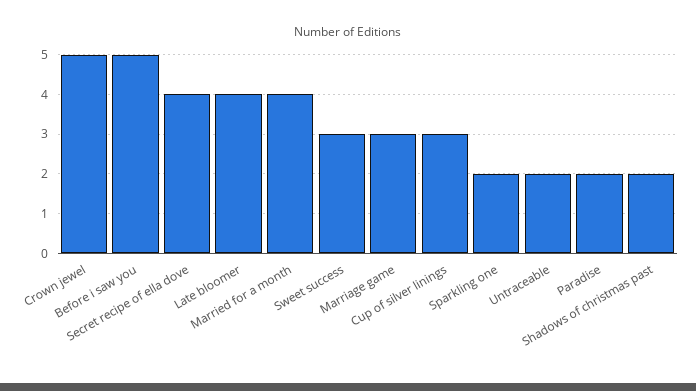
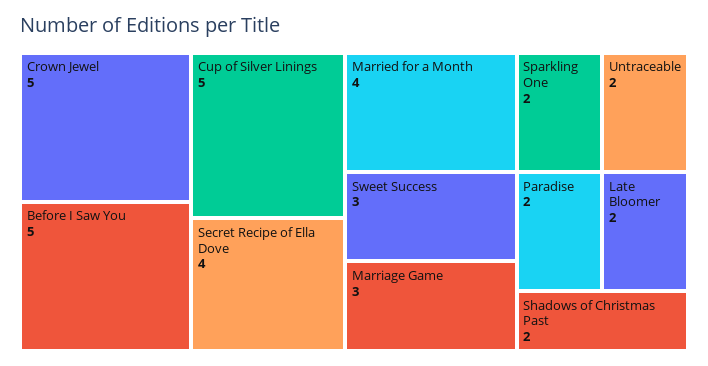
Late bloomer: 4 -> 2
Cup of silver linings: 3 -> 5

